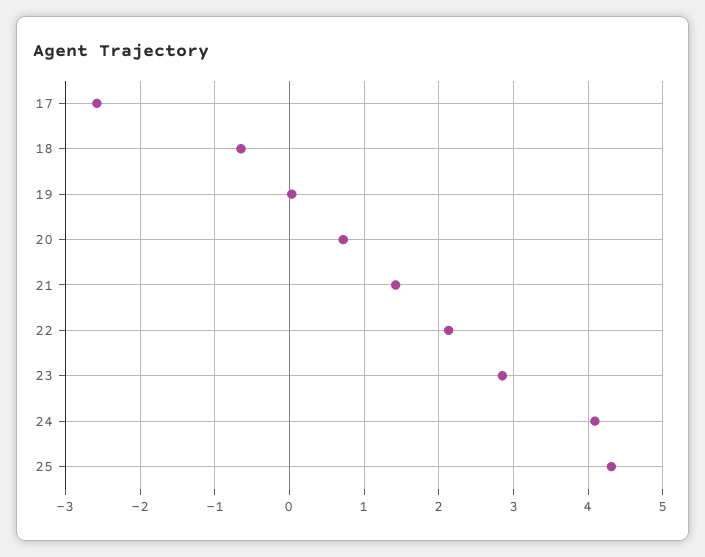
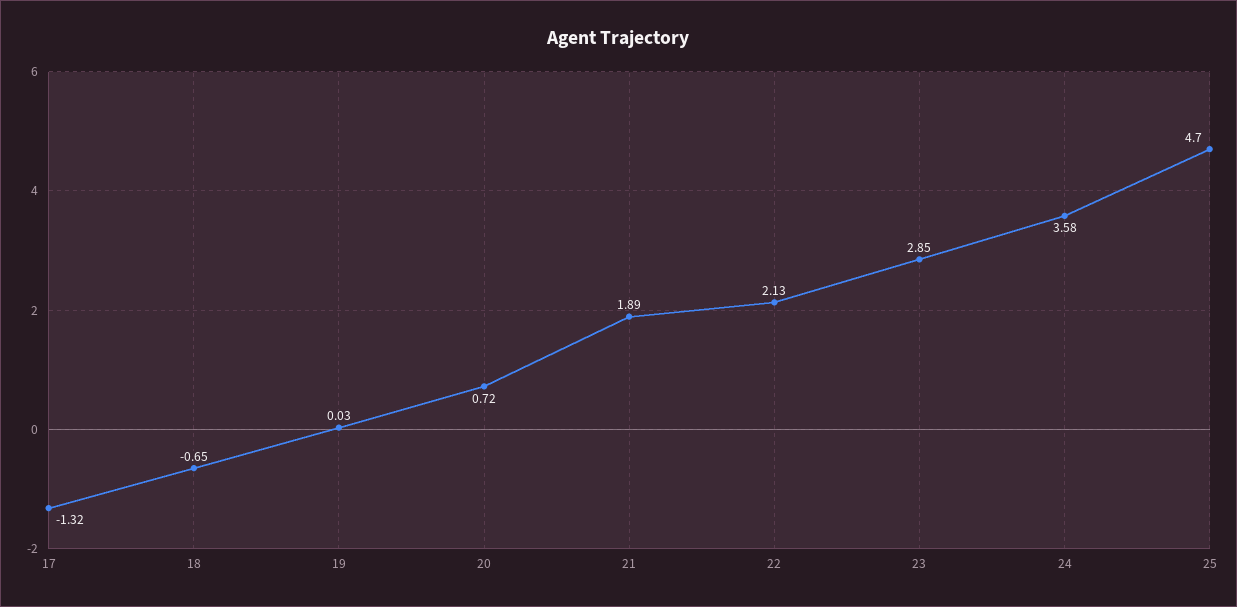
17: -2.6 -> -1.32
21: 1.4 -> 1.89
24: 4.1 -> 3.58
25: 4.3 -> 4.7

